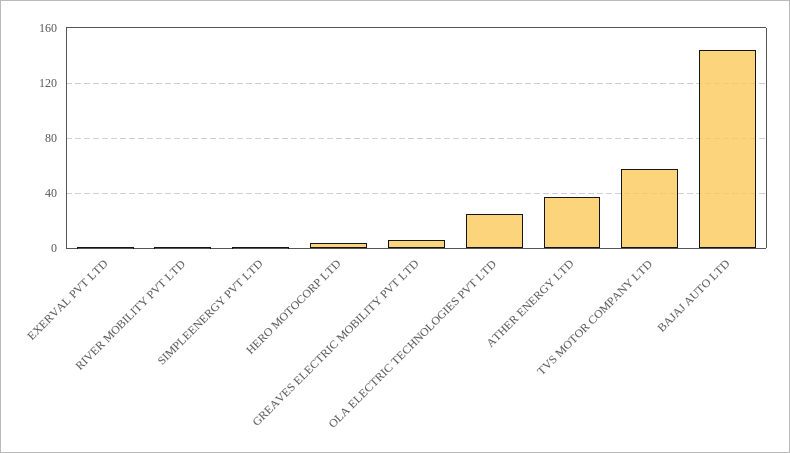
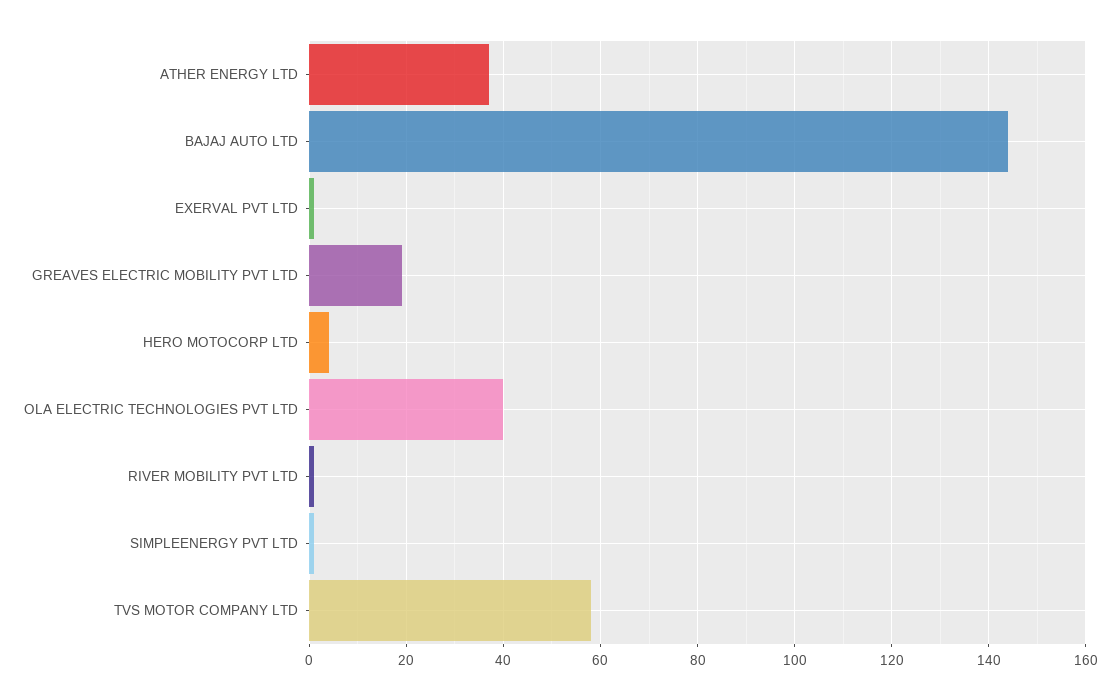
GREAVES ELECTRIC MOBILITY PVT LTD: 5 -> 20
OLA ELECTRIC TECHNOLOGIES PVT LTD: 25 -> 40

